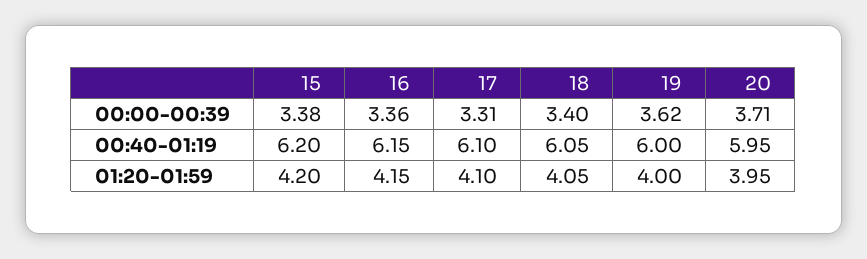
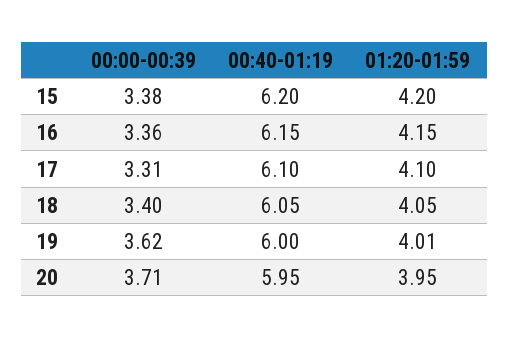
19, 01:20-01:59: 4 -> 4.01

